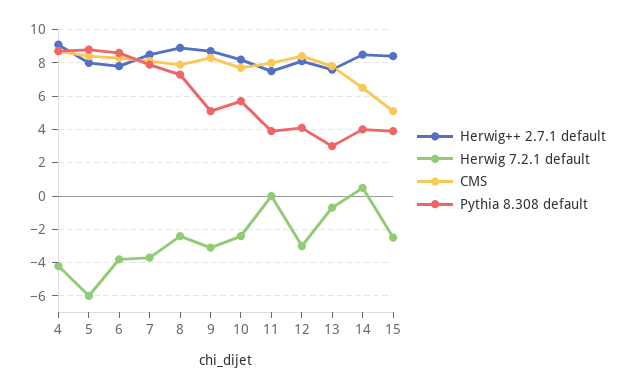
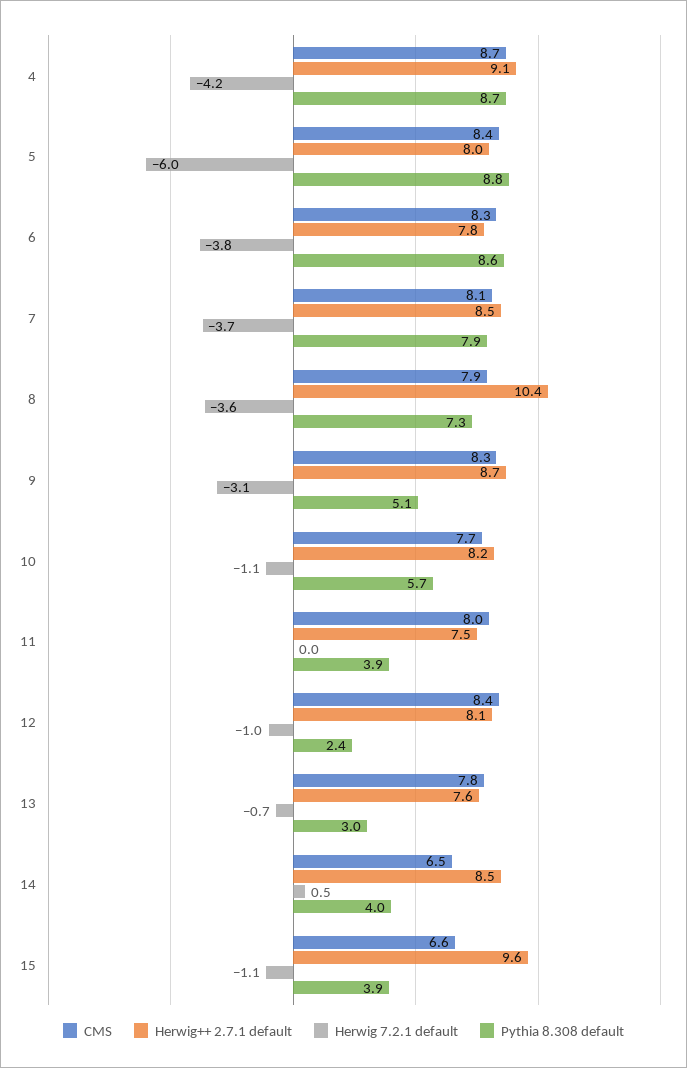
Herwig++ 2.7.1 default, 8: 9 -> 10.4
Herwig 7.2.1 default, 8: -2.5 -> -3.6
Herwig 7.2.1 default, 10: -2.5 -> -1.1
Herwig 7.2.1 default, 12: -3 -> -1
Pythia 8.308 default, 12: 4 -> 2.4
Herwig++ 2.7.1 default, 15: 8.5 -> 9.6
Herwig 7.2.1 default, 15: -2.5 -> -1.1
CMS, 15: 5 -> 6.6

